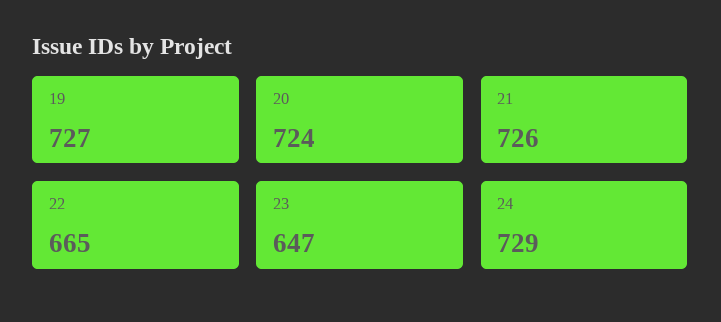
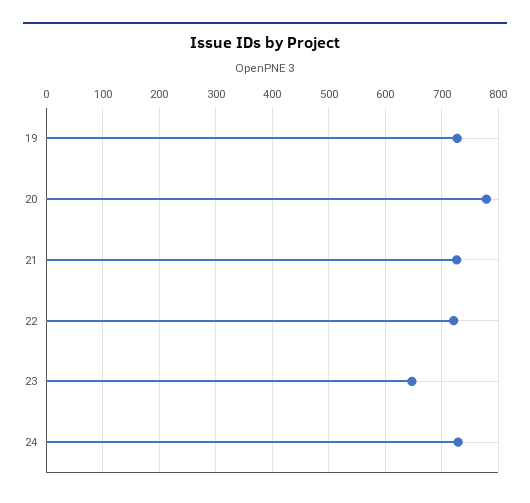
20: 724 -> 780
22: 665 -> 720

